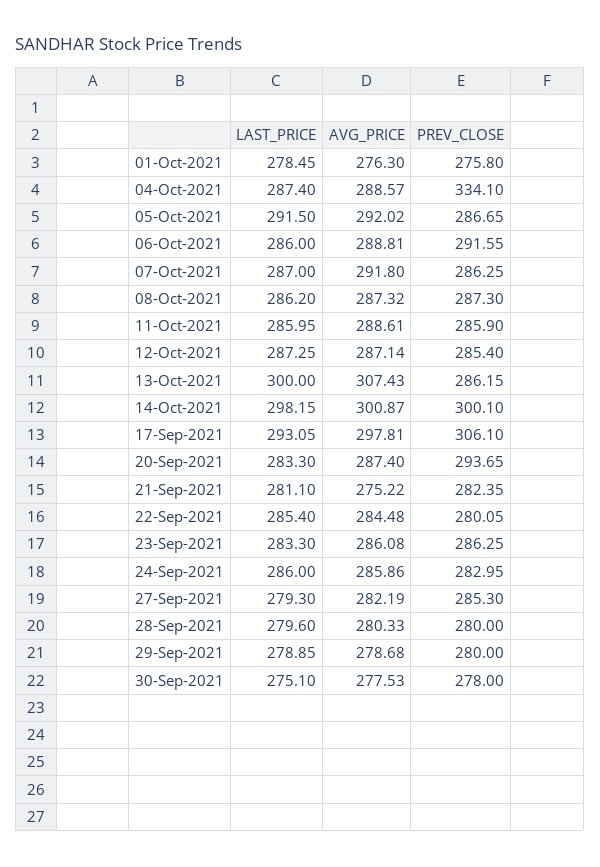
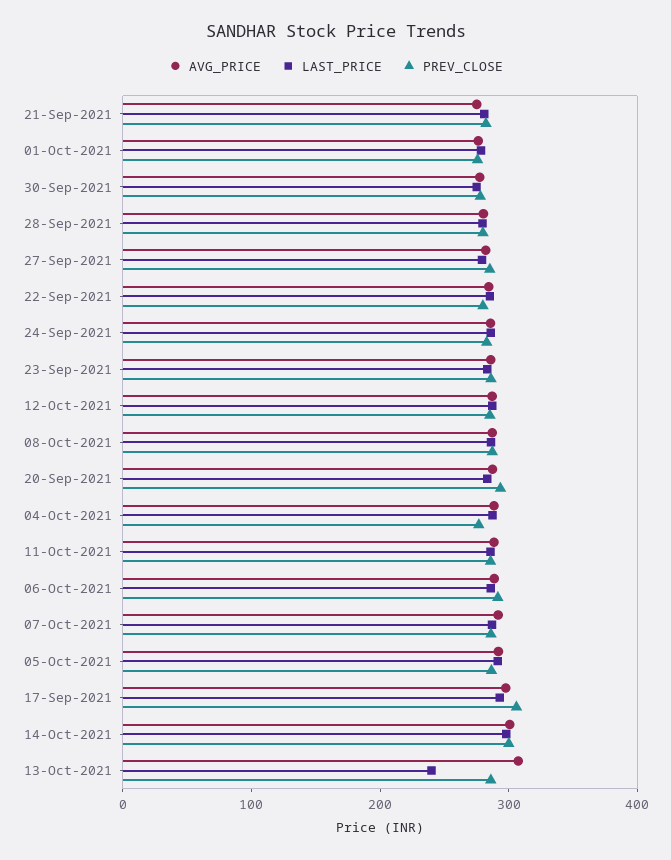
PREV_CLOSE, 04-Oct-2021: 334.1 -> 280
LAST_PRICE, 13-Oct-2021: 300 -> 240
LAST_PRICE, 29-Sep-2021: 278.85 -> none
AVG_PRICE, 29-Sep-2021: 278.68 -> none
PREV_CLOSE, 29-Sep-2021: 280 -> none

